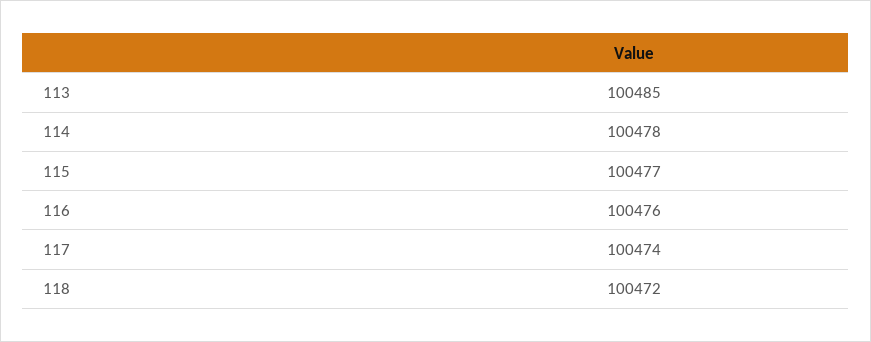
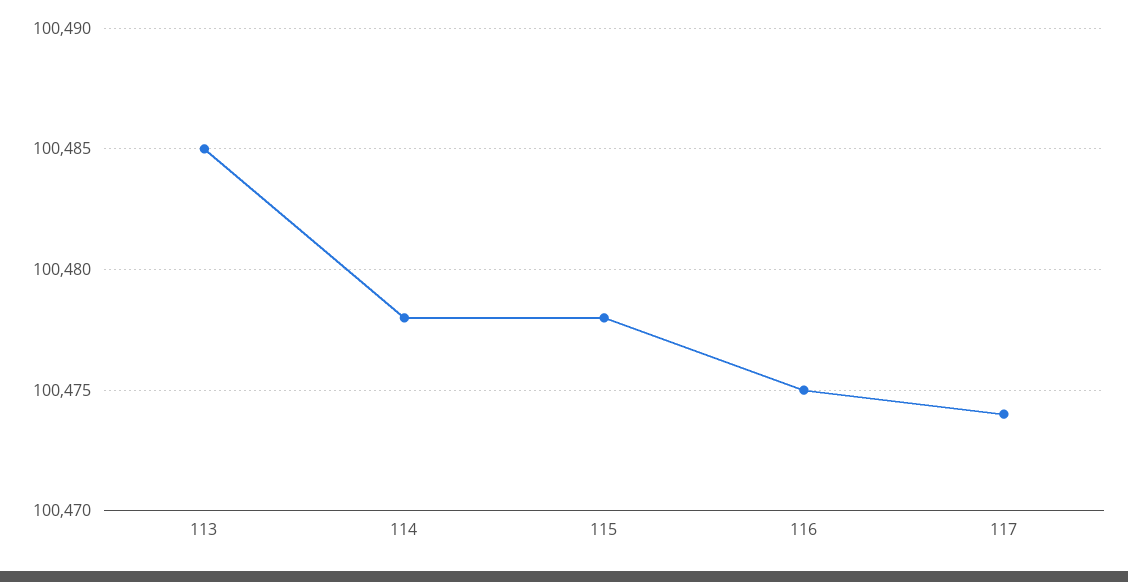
115: 100477 -> 100478
116: 100476 -> 100475
118: 100472 -> none

